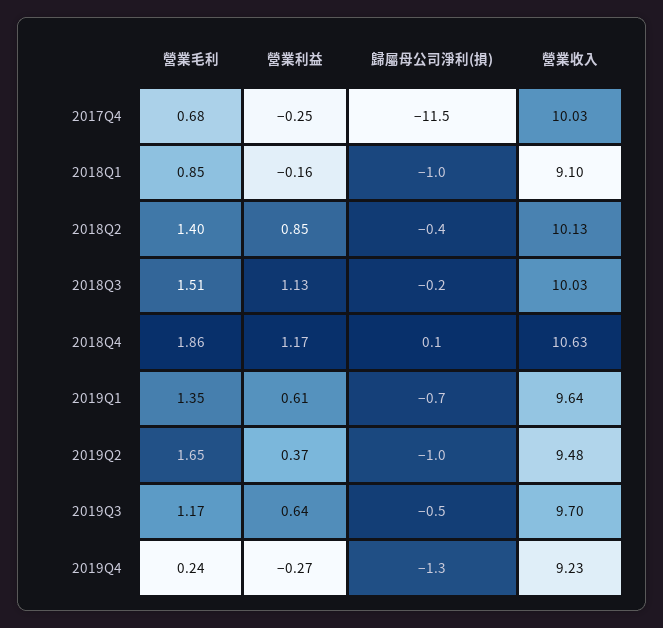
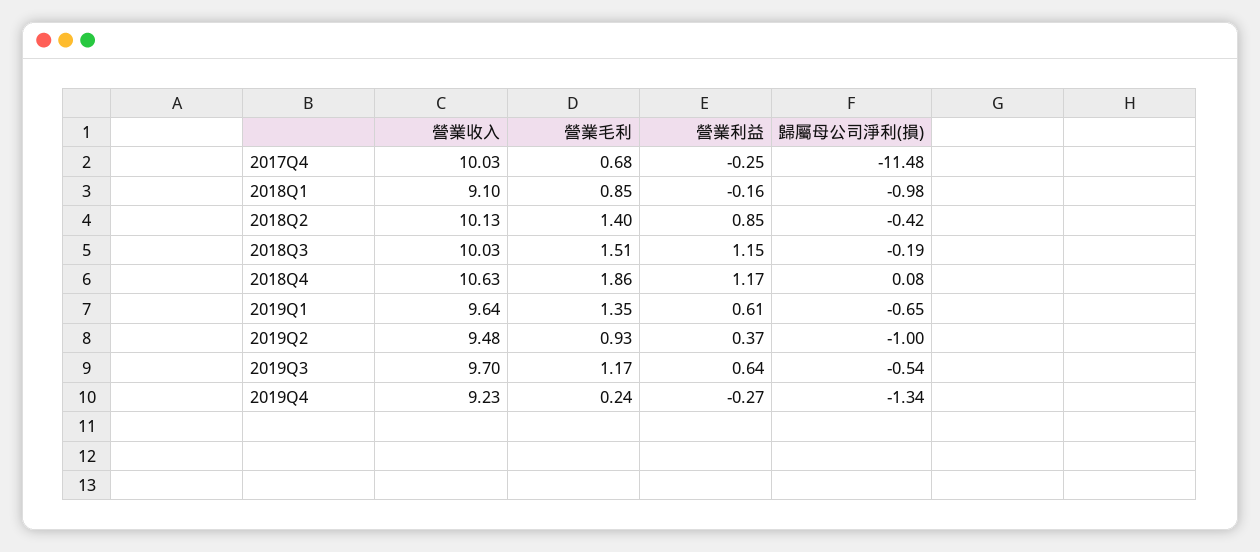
營業利益, 2018Q3: 1.13 -> 1.15
營業毛利, 2019Q2: 1.65 -> 0.93

